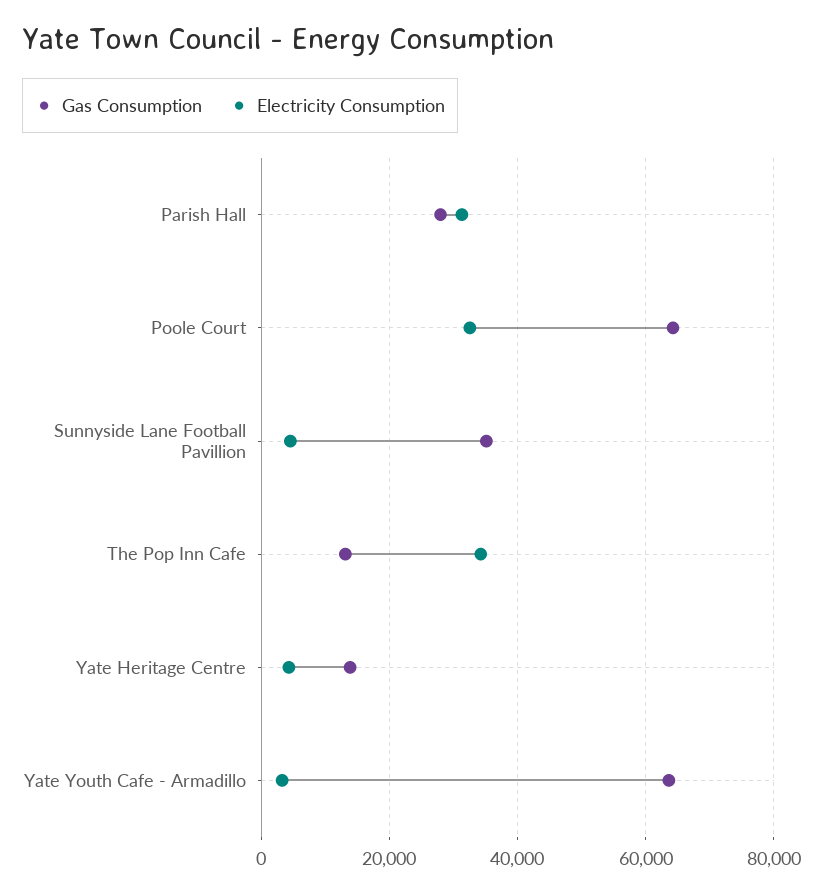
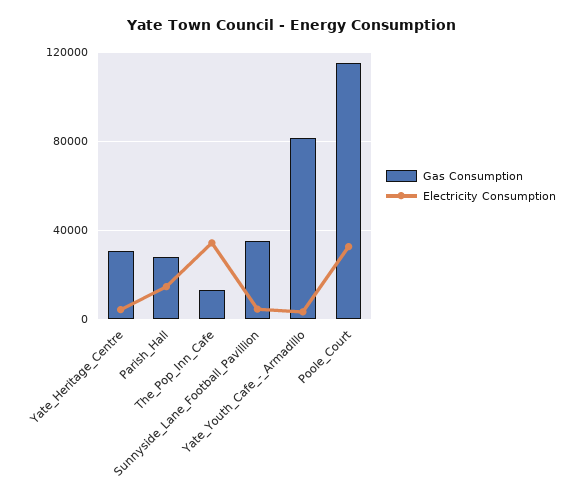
Electricity Consumption, Parish Hall: 32000 -> 15000
Gas Consumption, Poole Court: 64000 -> 115000
Gas Consumption, Yate Heritage Centre: 14000 -> 30000
Gas Consumption, Yate Youth Cafe - Armadillo: 64000 -> 80000

